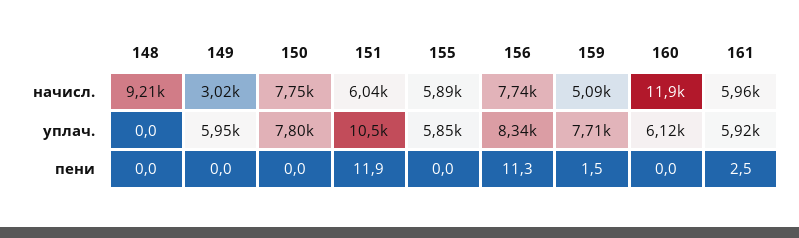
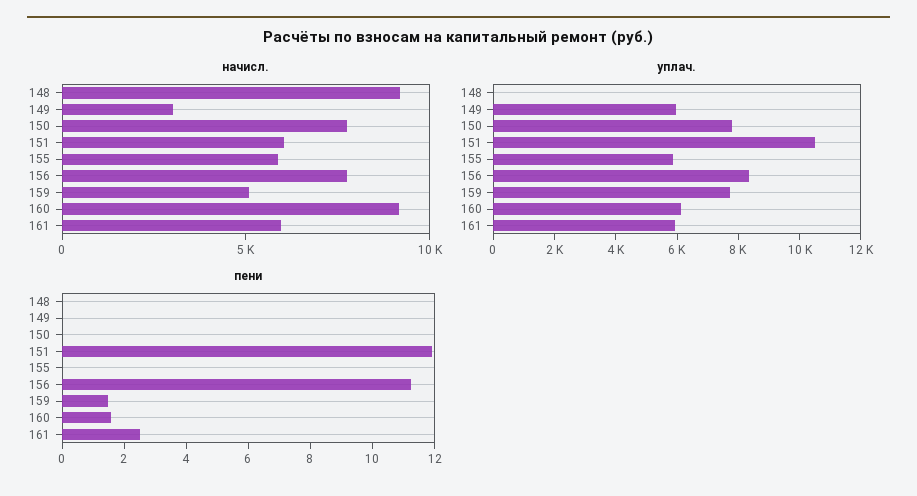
начисл., 160: 11900 -> 9000
пени, 160: 0 -> 1.5

